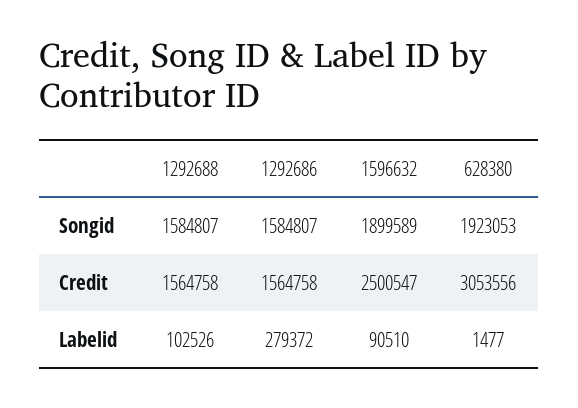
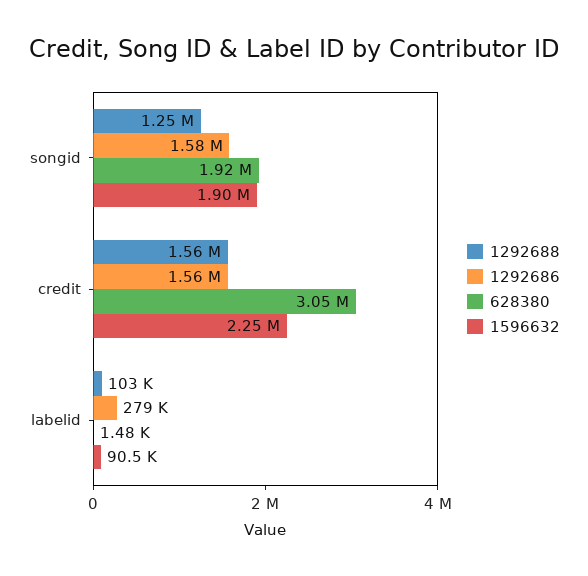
1292688, Songid: 1584807 -> 1250000
1596632, Credit: 2500547 -> 2250000

